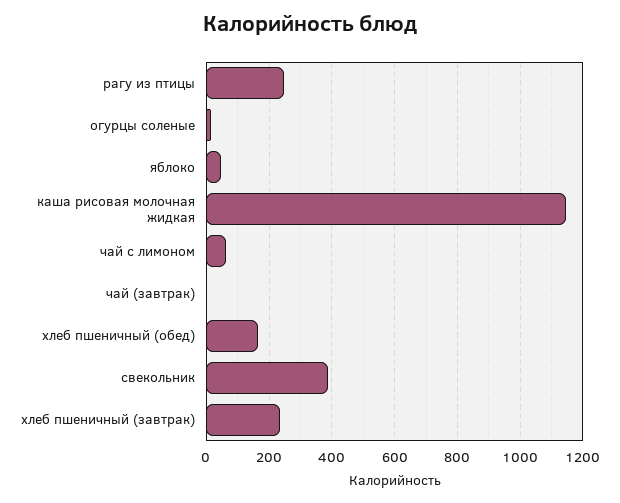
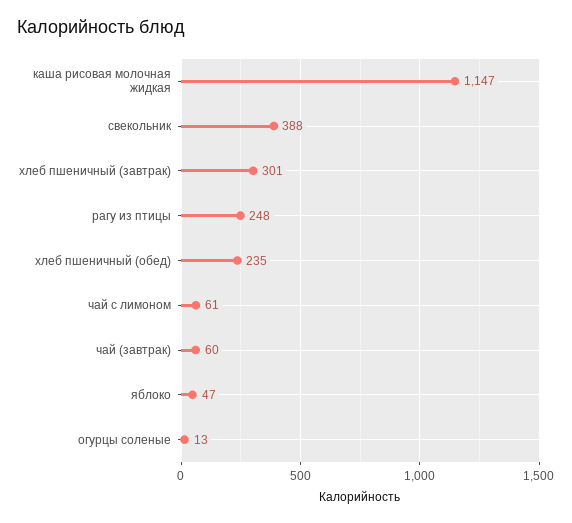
чай (завтрак): 0 -> 60
хлеб пшеничный (обед): 160 -> 235
хлеб пшеничный (завтрак): 240 -> 301

